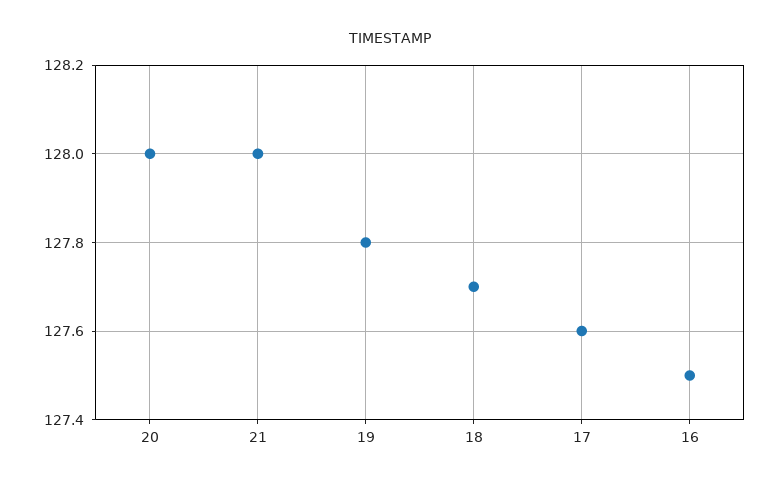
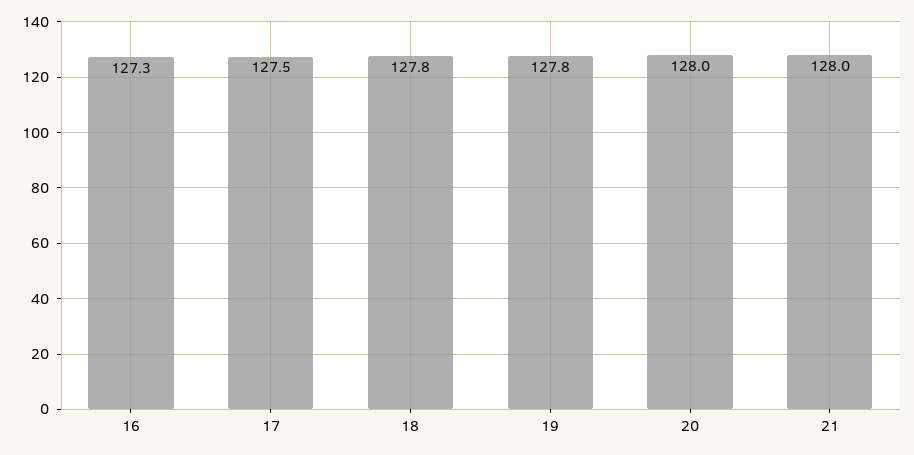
18: 127.7 -> 127.8
17: 127.6 -> 127.5
16: 127.5 -> 127.3

